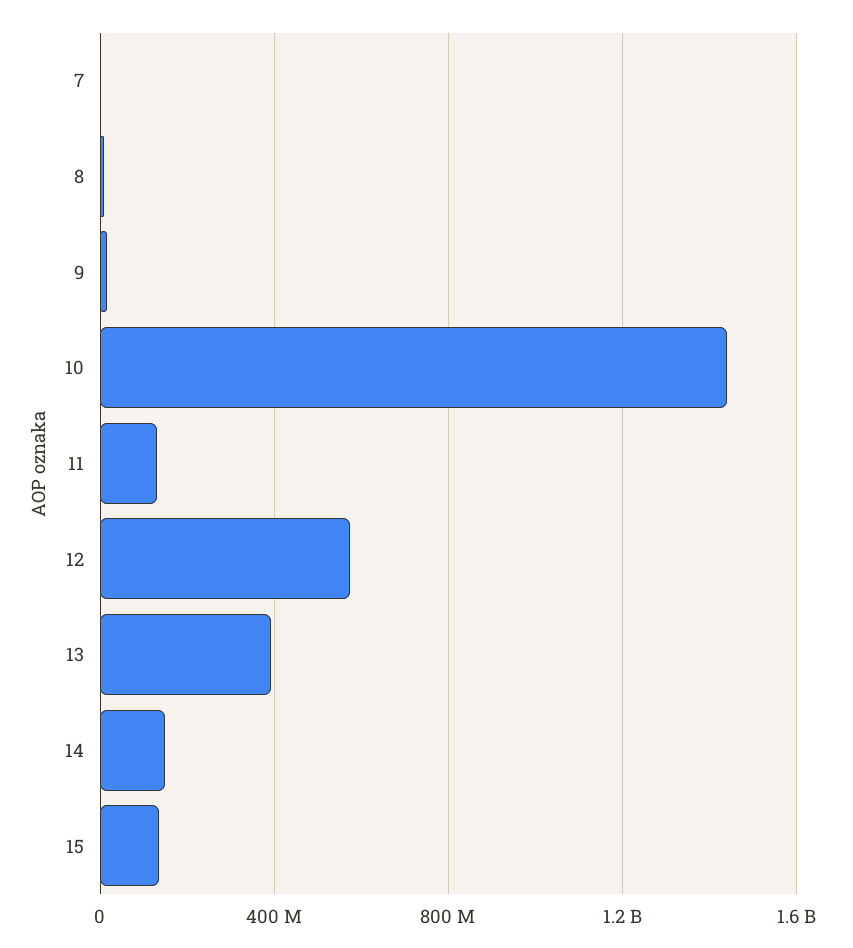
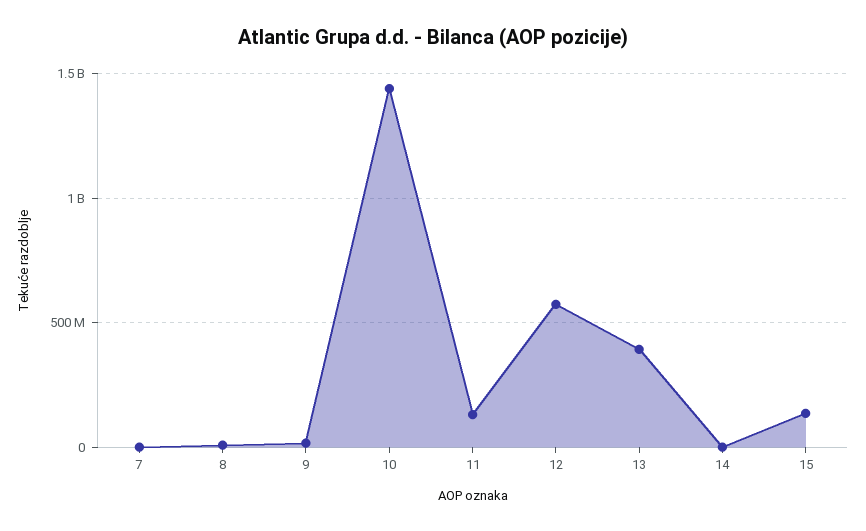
14: 150000000 -> 0

